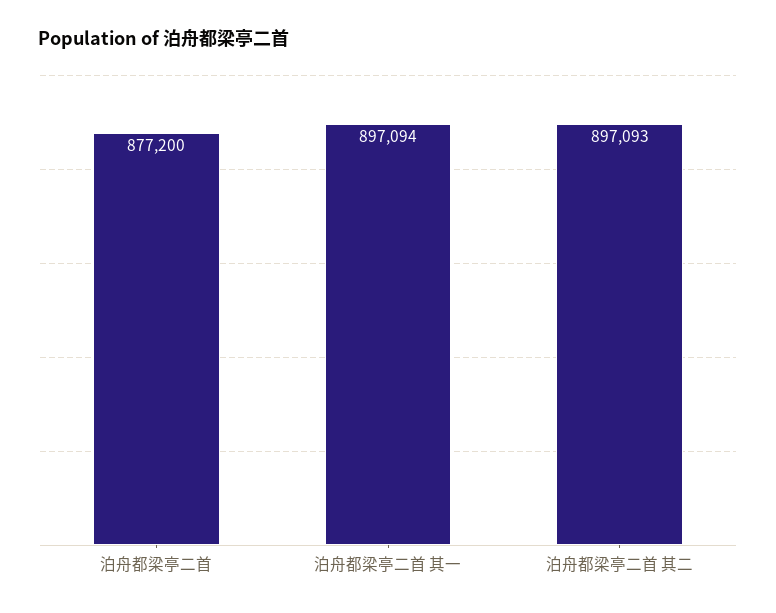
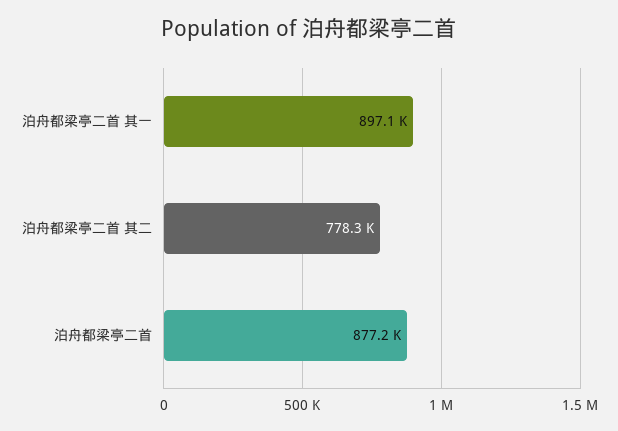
泊舟都梁亭二首 其二: 897093 -> 778300

